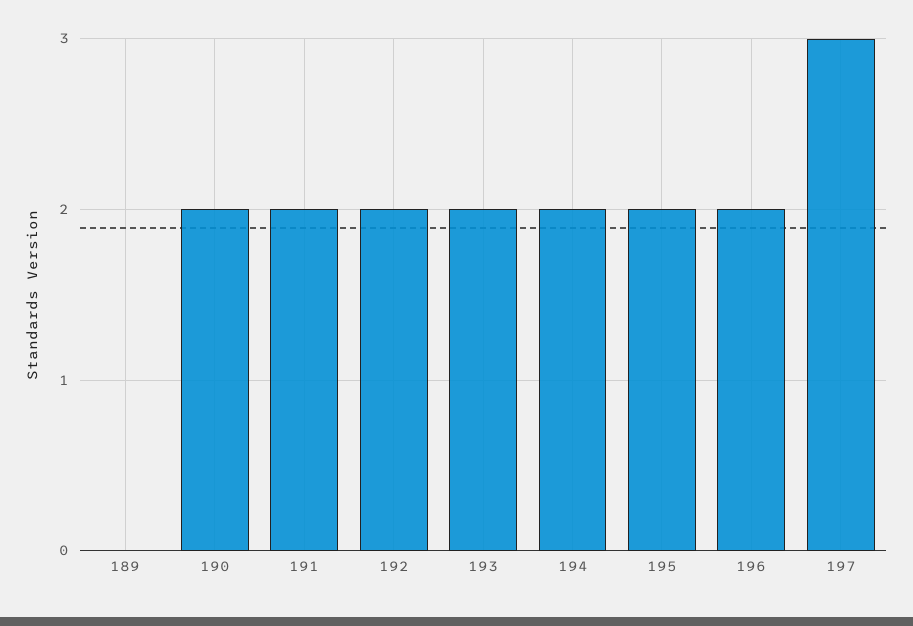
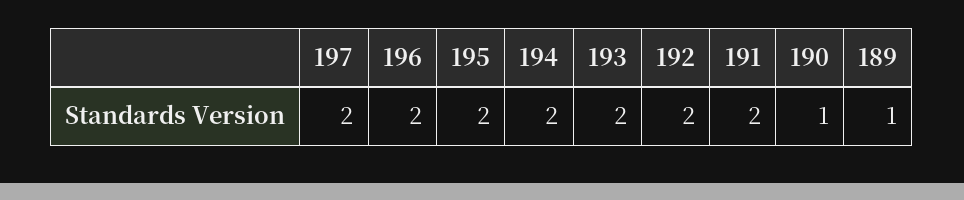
189: 0 -> 1
190: 2 -> 1
197: 3 -> 2

